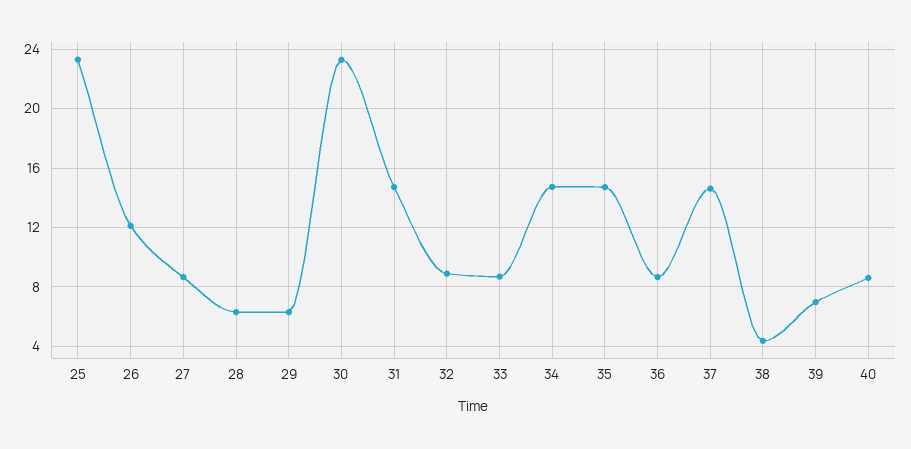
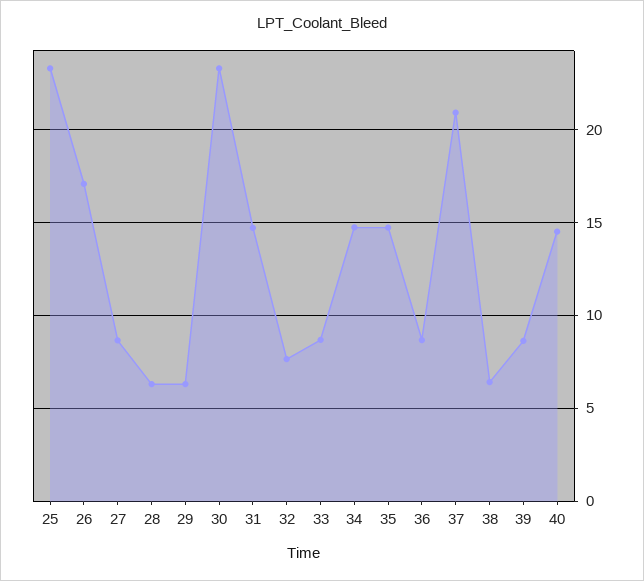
26: 12 -> 17
32: 9 -> 7.5
37: 14.5 -> 21
38: 4.5 -> 6.5
39: 7 -> 8.5
40: 8.5 -> 14.5

